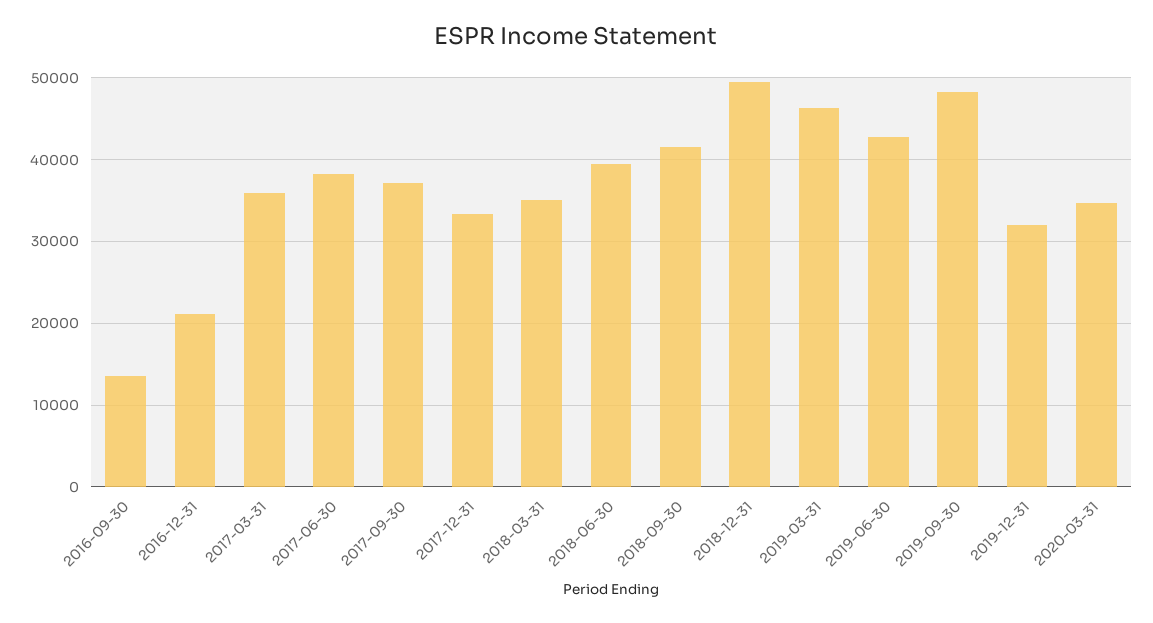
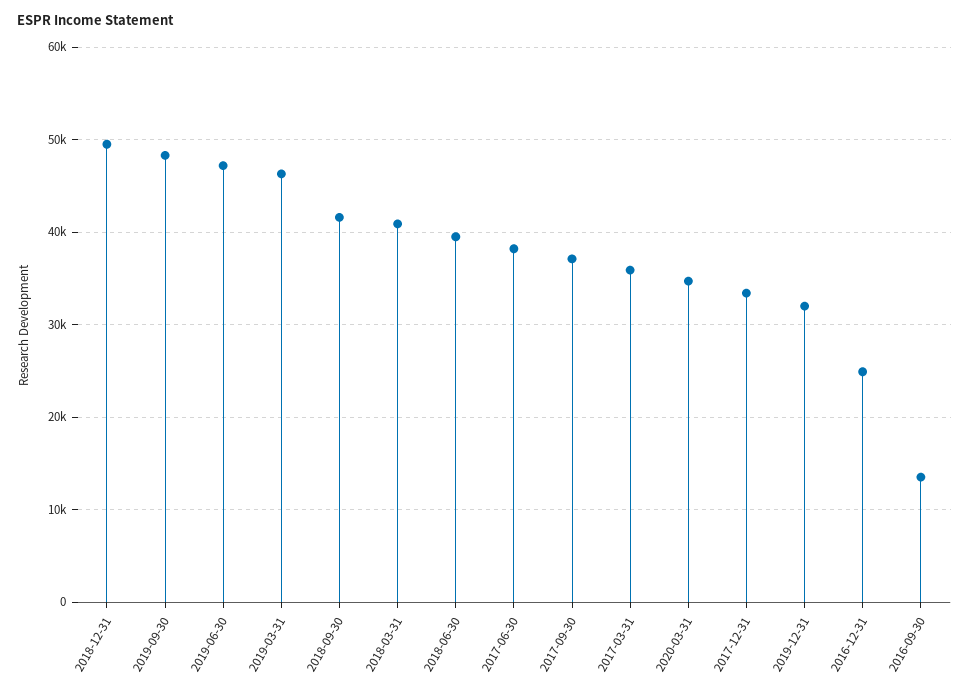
2016-12-31: 21000 -> 25000
2018-03-31: 35000 -> 41000
2019-06-30: 43000 -> 47000

